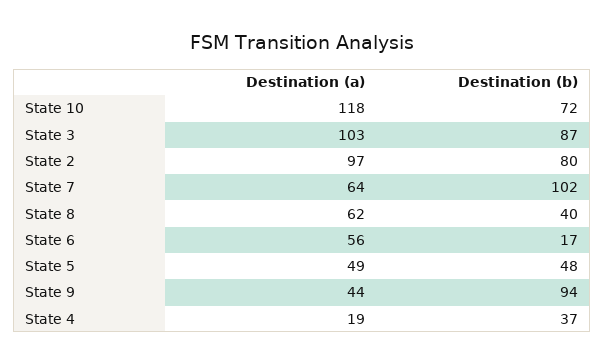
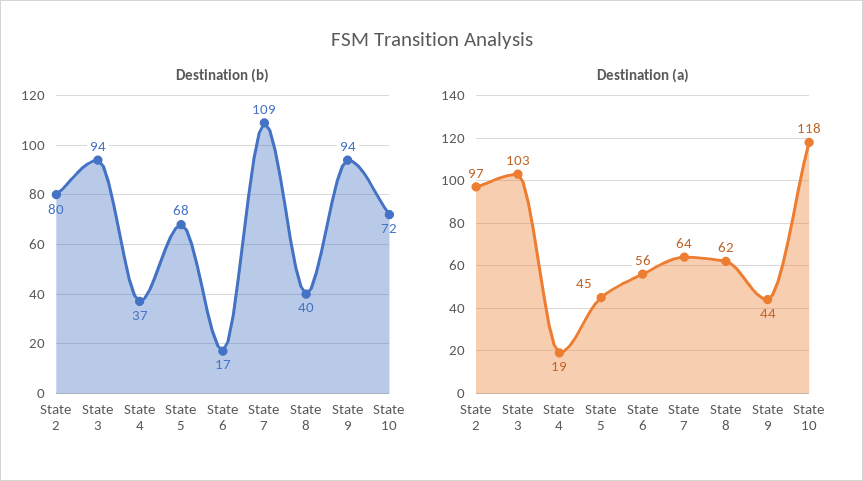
Destination (b), State 3: 87 -> 94
Destination (b), State 7: 102 -> 109
Destination (a), State 5: 49 -> 45
Destination (b), State 5: 48 -> 68

